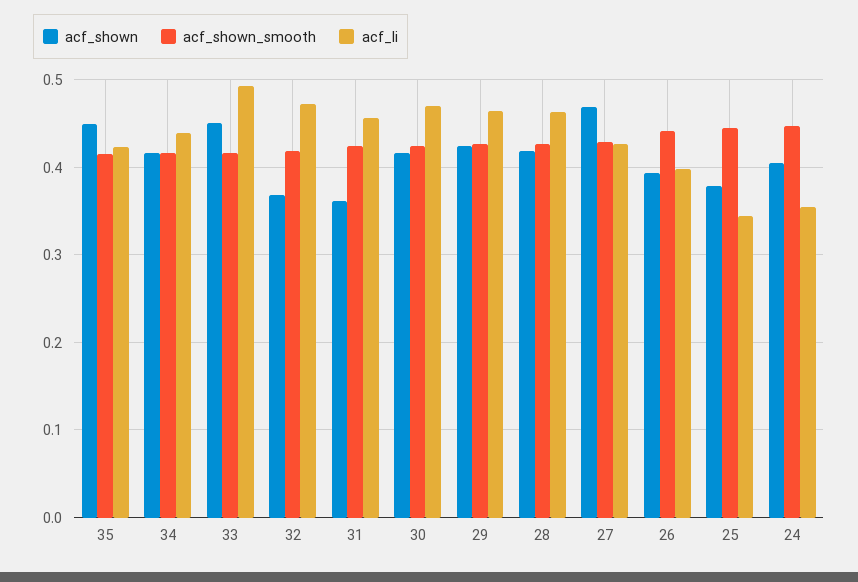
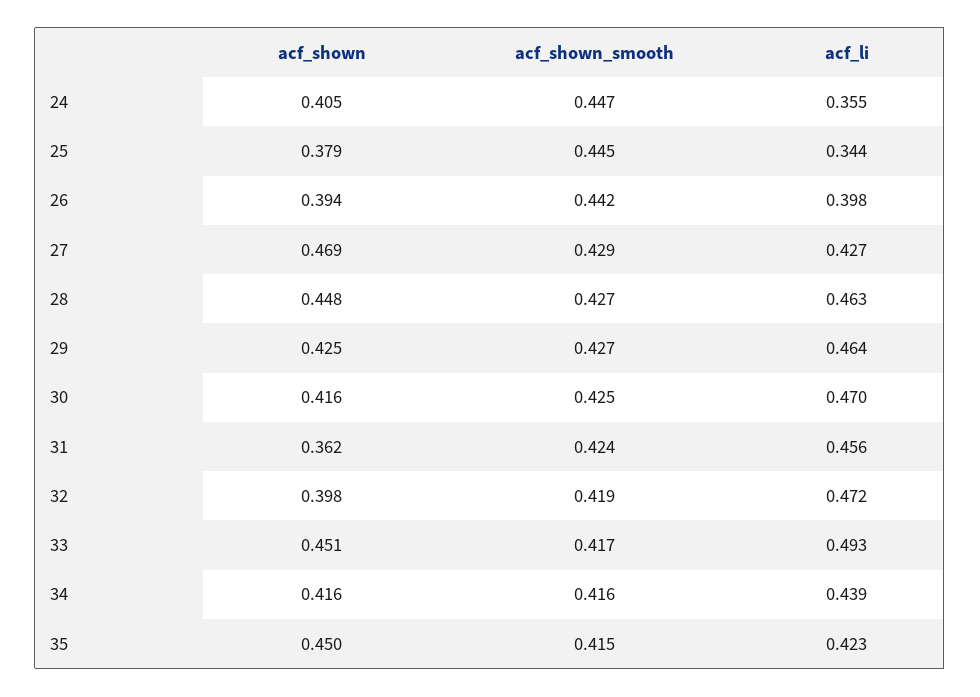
acf_shown, 32: 0.37 -> 0.398
acf_shown, 28: 0.42 -> 0.448

